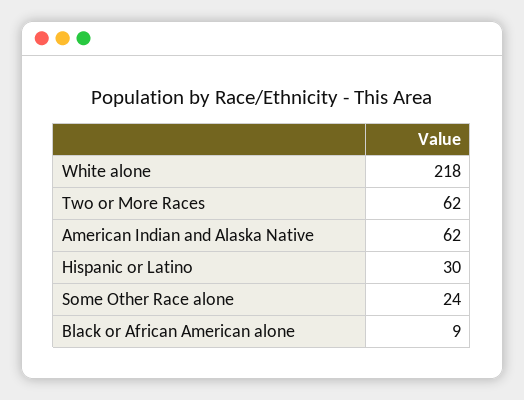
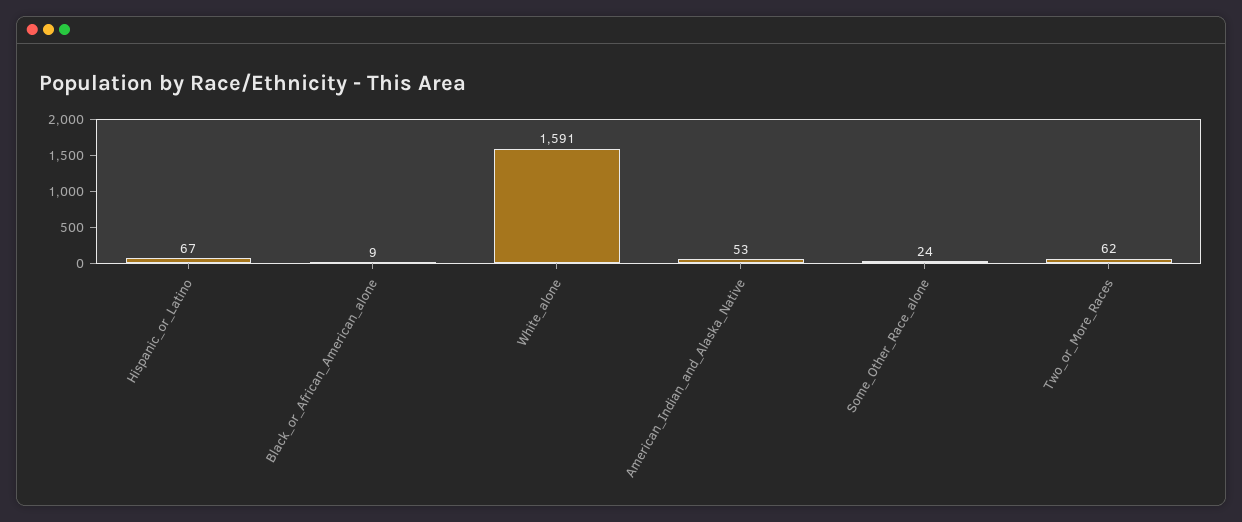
White alone: 218 -> 1591
American Indian and Alaska Native: 62 -> 53
Hispanic or Latino: 30 -> 67

